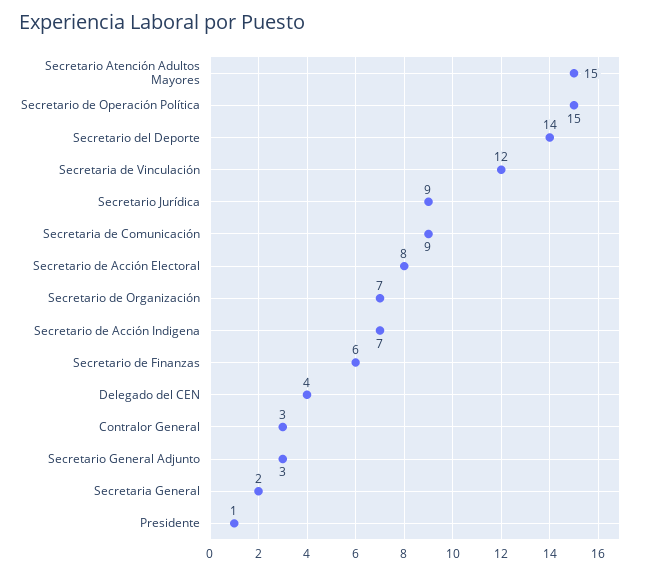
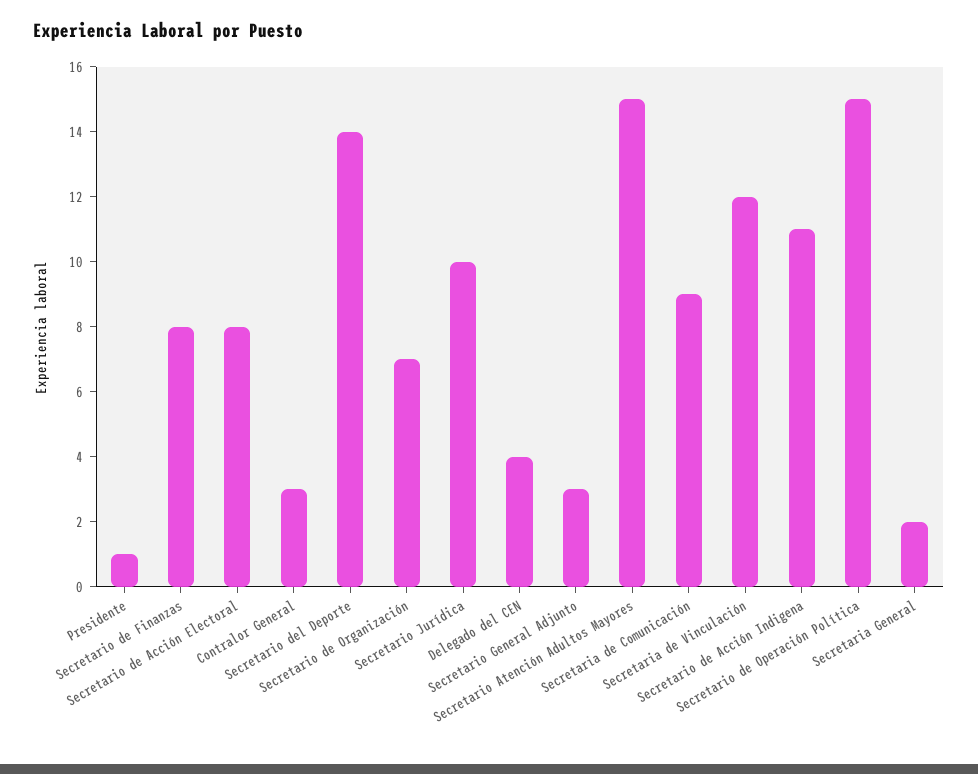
Secretario Jurídica: 9 -> 10
Secretario de Acción Indigena: 7 -> 11
Secretario de Finanzas: 6 -> 8

